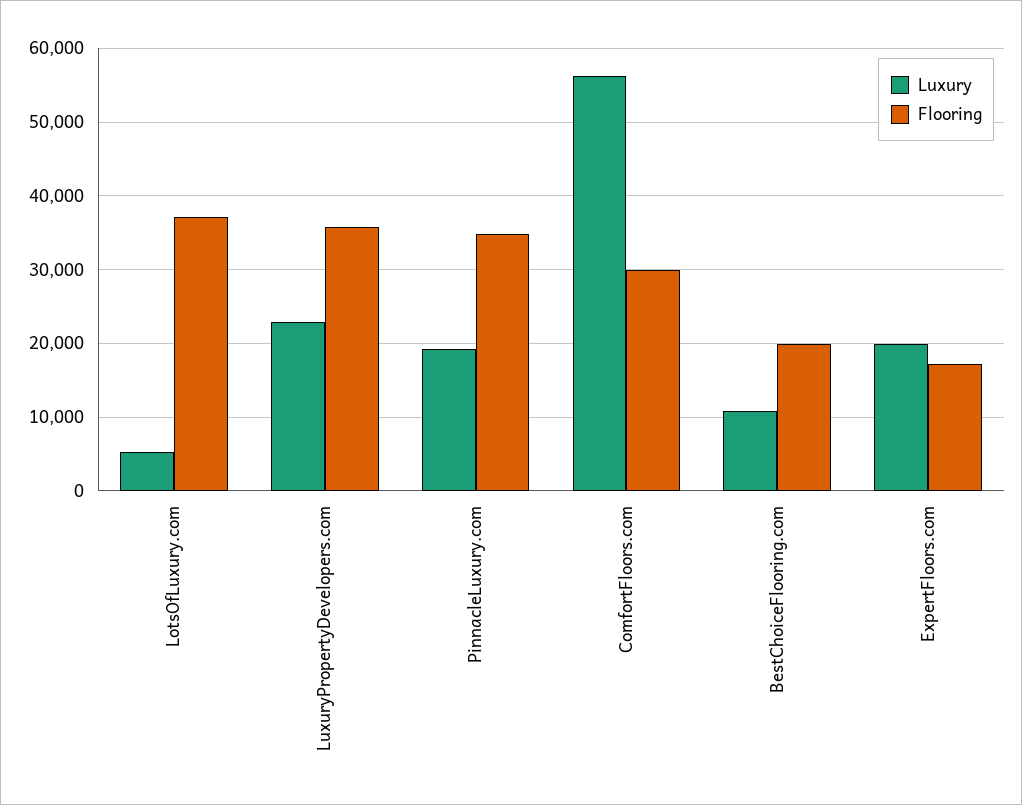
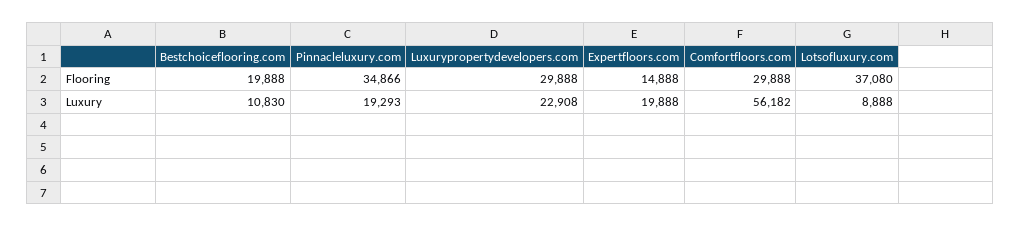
Luxury, LotsOfLuxury.com: 5000 -> 8888
Flooring, LuxuryPropertyDevelopers.com: 36000 -> 29888
Flooring, ExpertFloors.com: 17000 -> 14888

